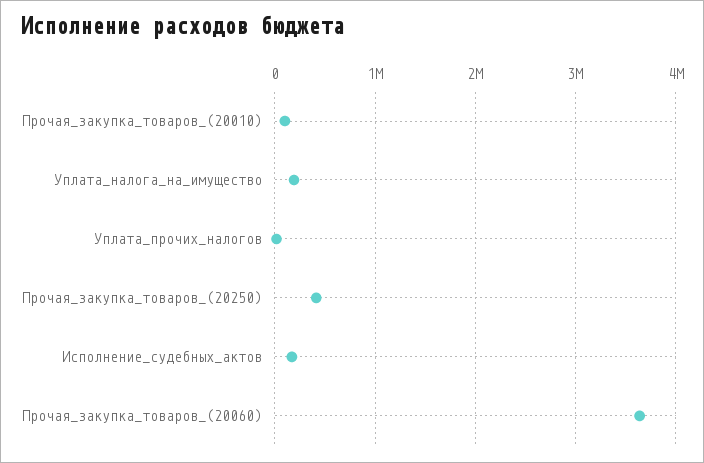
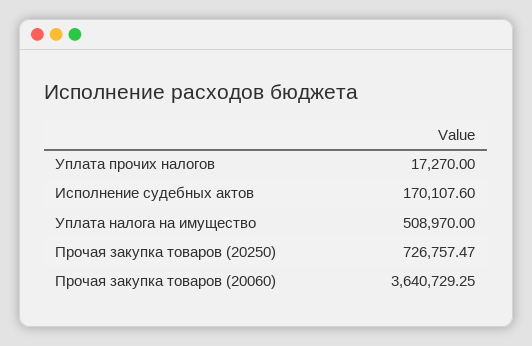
Прочая_закупка_товаров_(20010): 100000 -> none
Уплата_налога_на_имущество: 200000 -> 508970
Прочая_закупка_товаров_(20250): 400000 -> 726757.47

